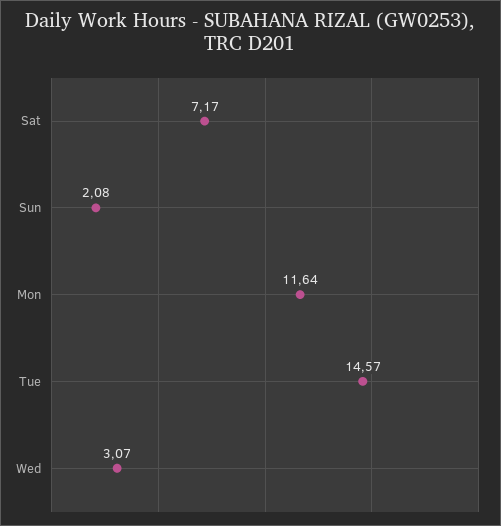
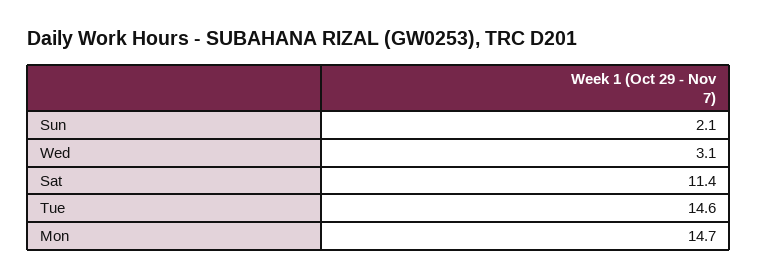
Sat: 7.17 -> 11.4
Mon: 11.64 -> 14.7

